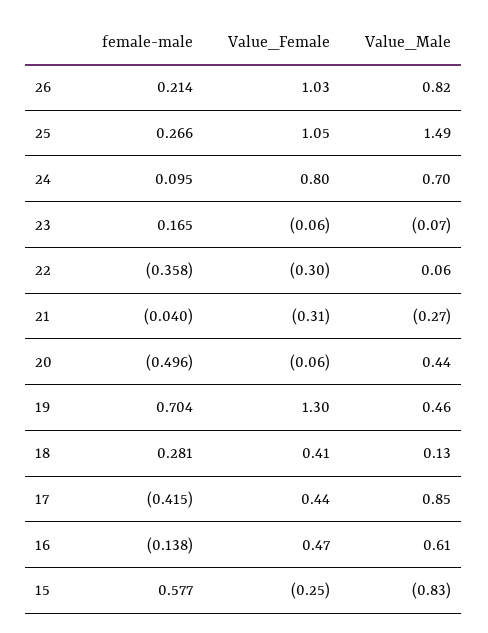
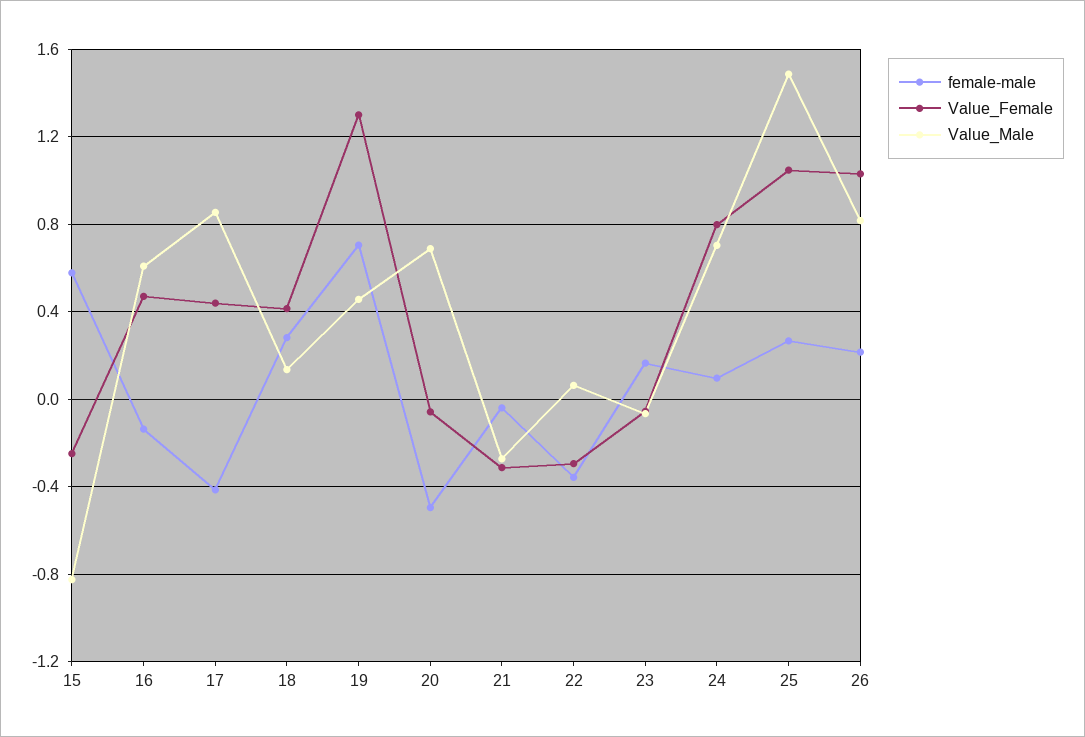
Value_Male, 20: 0.44 -> 0.7

